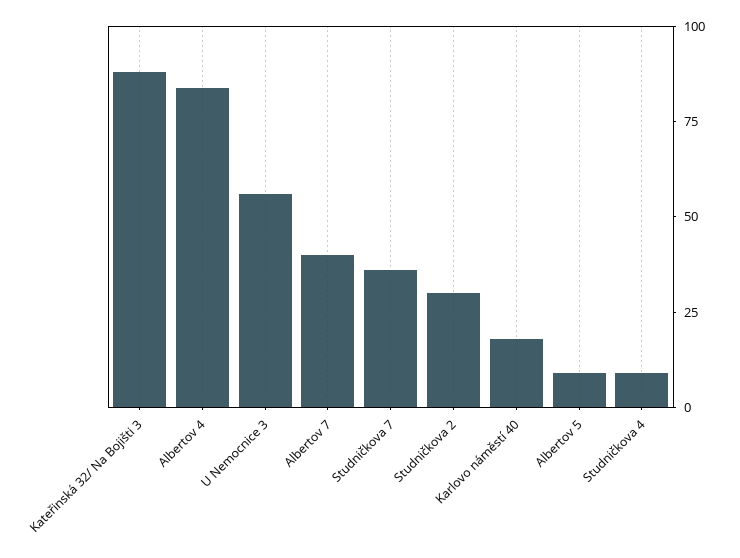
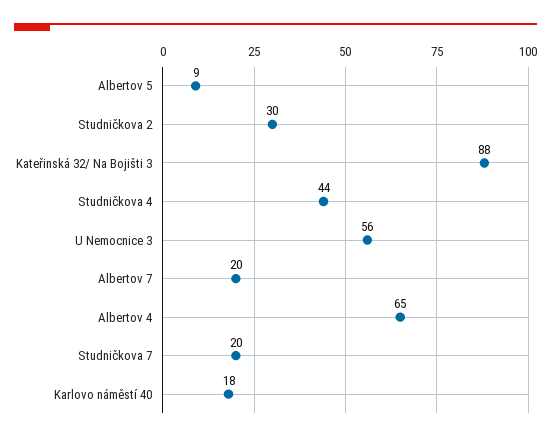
Albertov 4: 85 -> 65
Albertov 7: 40 -> 20
Studničkova 7: 35 -> 20
Studničkova 4: 10 -> 44

